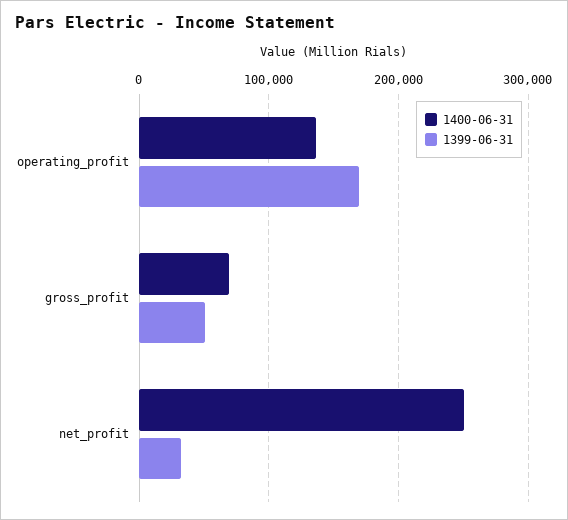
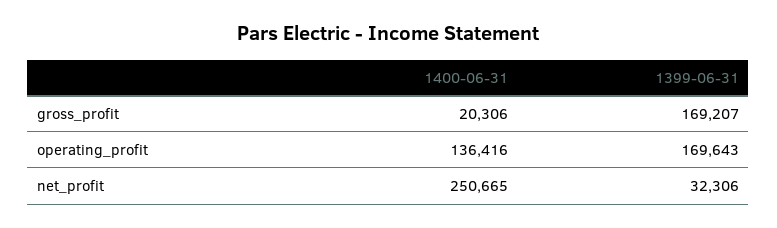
1400-06-31, gross_profit: 70000 -> 20306
1399-06-31, gross_profit: 50000 -> 169207

